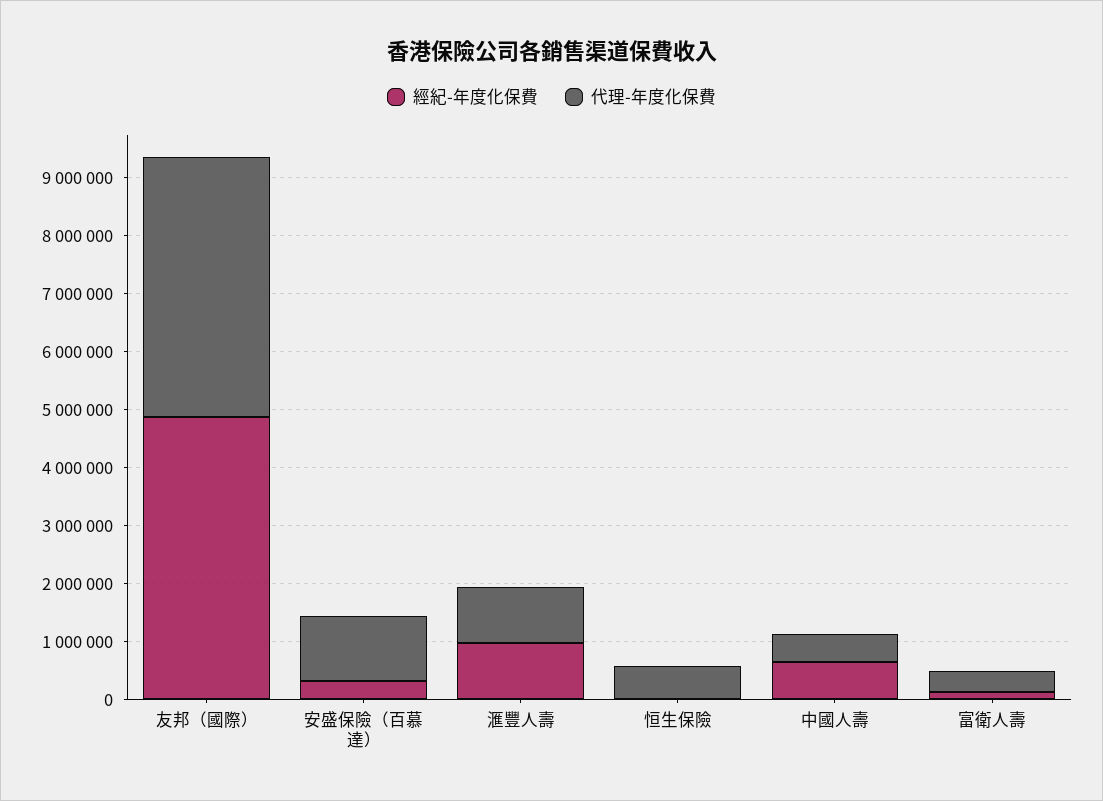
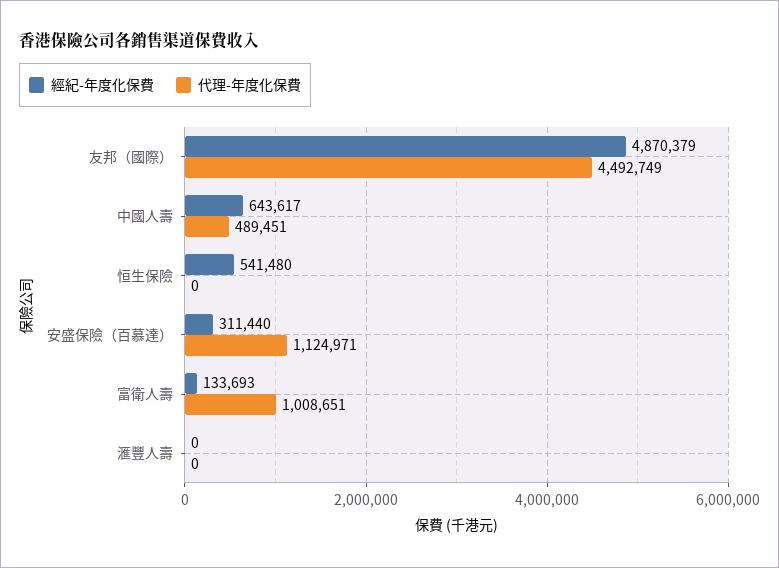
經紀-年度化保費, 滙豐人壽: 1000000 -> 0
代理-年度化保費, 滙豐人壽: 1000000 -> 0
經紀-年度化保費, 恒生保險: 0 -> 541480
代理-年度化保費, 恒生保險: 600000 -> 0
代理-年度化保費, 富衛人壽: 400000 -> 1008651

